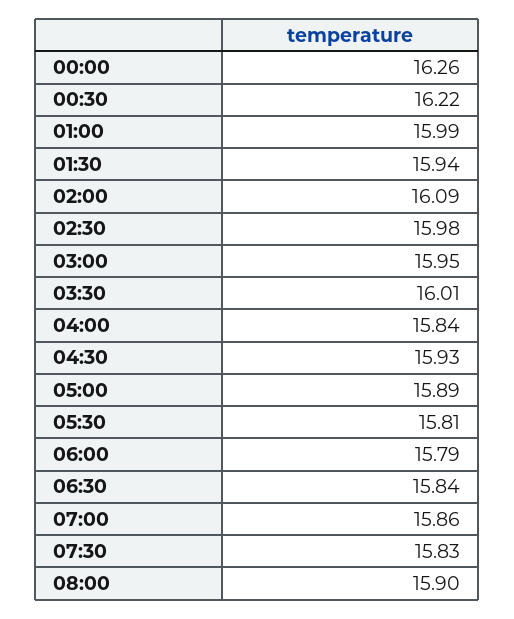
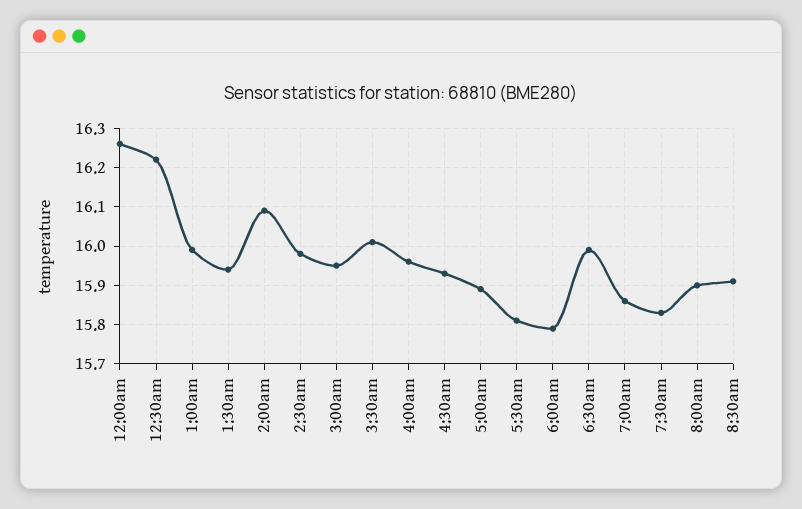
04:00: 15.84 -> 15.95
06:30: 15.84 -> 16
8:30am: none -> 15.9

